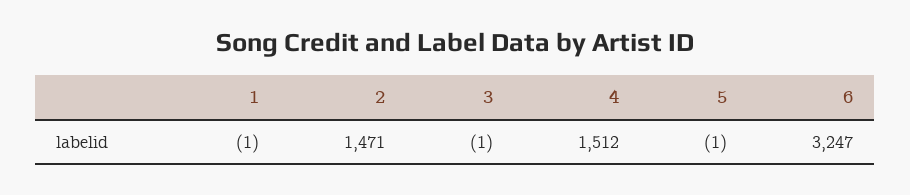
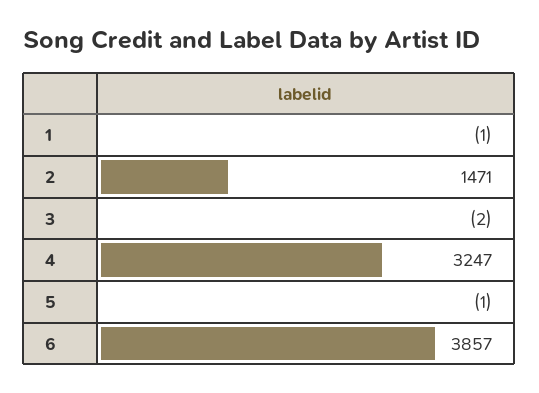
3: -1 -> -2
4: 1512 -> 3247
6: 3247 -> 3857

